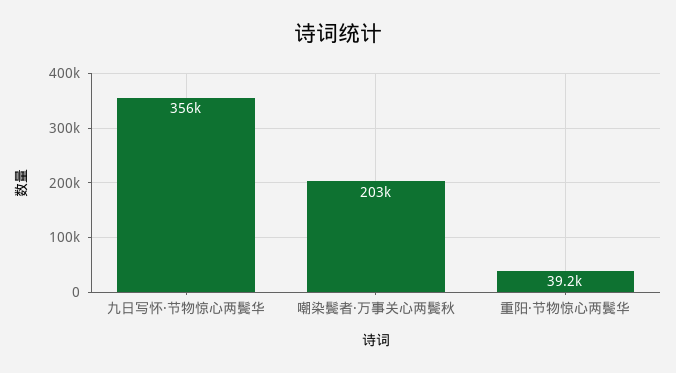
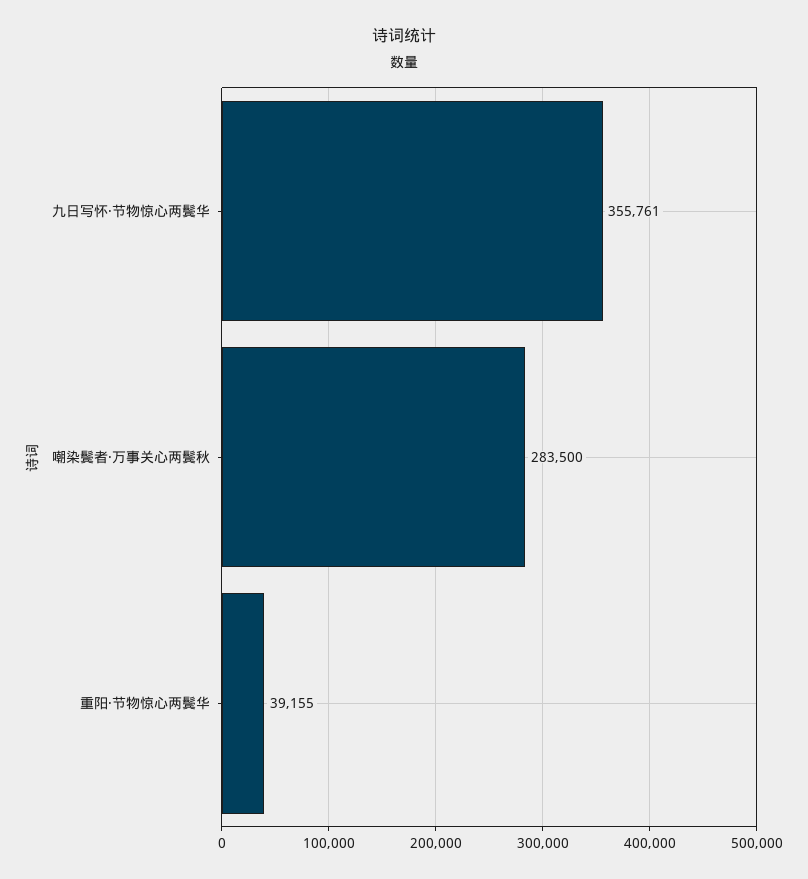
嘲染鬓者·万事关心两鬓秋: 203000 -> 283500

